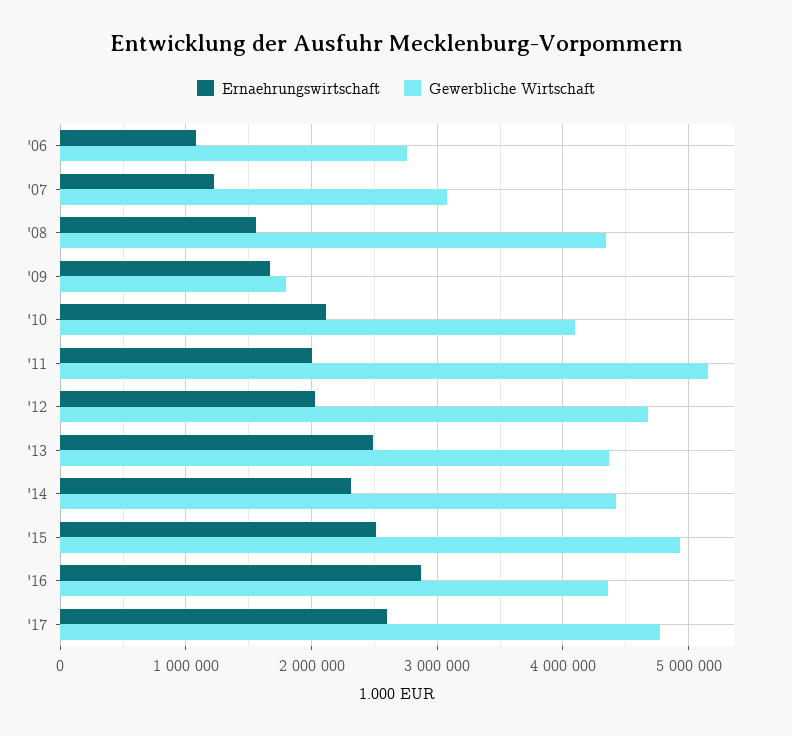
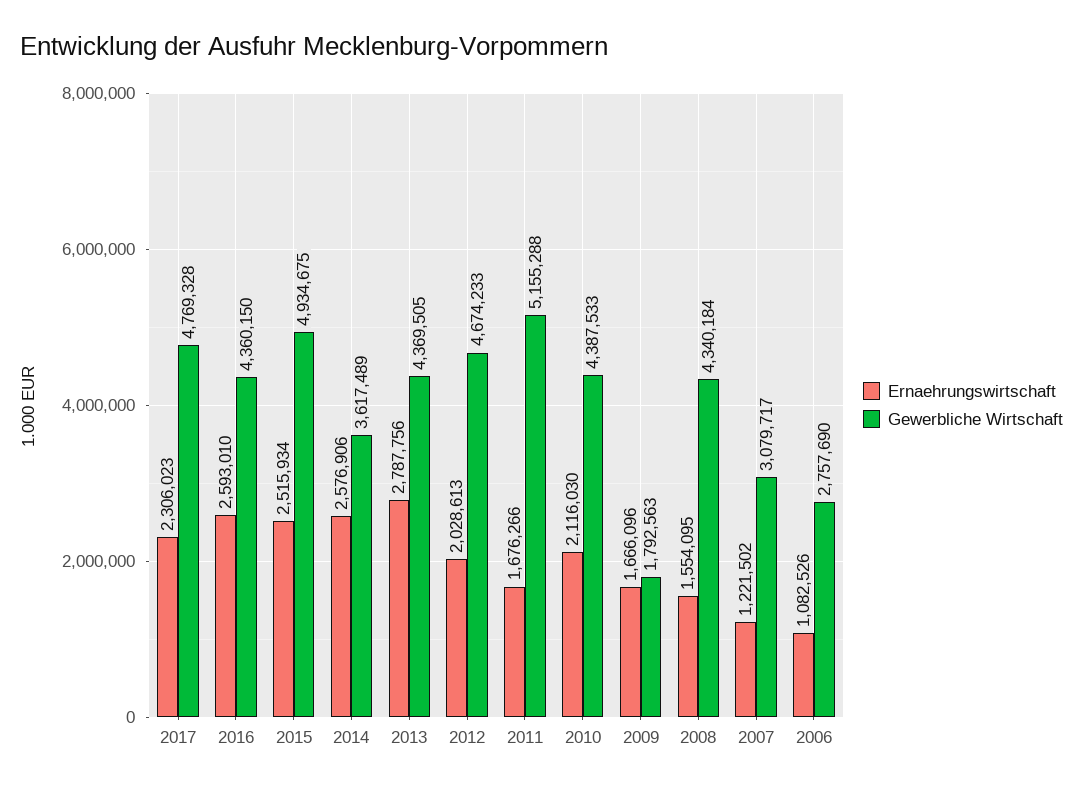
Gewerbliche Wirtschaft, '10: 4100000 -> 4387533
Ernaehrungswirtschaft, '11: 2000000 -> 1676266
Ernaehrungswirtschaft, '13: 2500000 -> 2787756
Ernaehrungswirtschaft, '14: 2300000 -> 2576906
Gewerbliche Wirtschaft, '14: 4400000 -> 3617489
Ernaehrungswirtschaft, '16: 2900000 -> 2593010
Ernaehrungswirtschaft, '17: 2600000 -> 2306023

